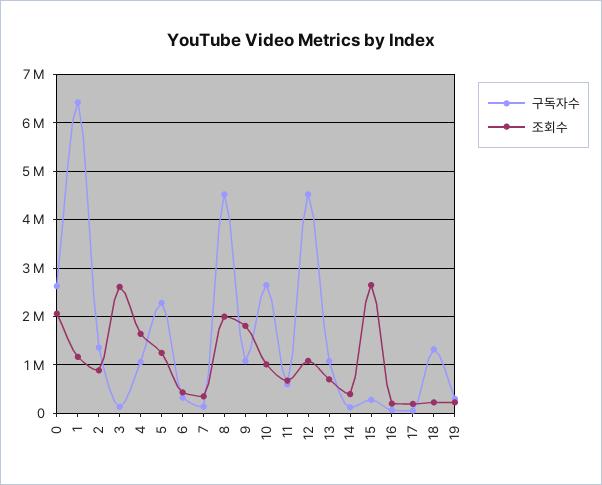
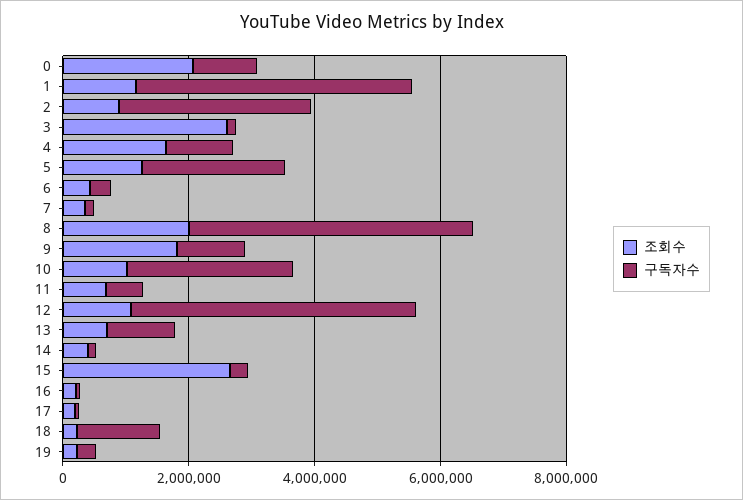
구독자수, 0: 2600000 -> 1000000
구독자수, 1: 6400000 -> 4500000
구독자수, 2: 1400000 -> 3000000

